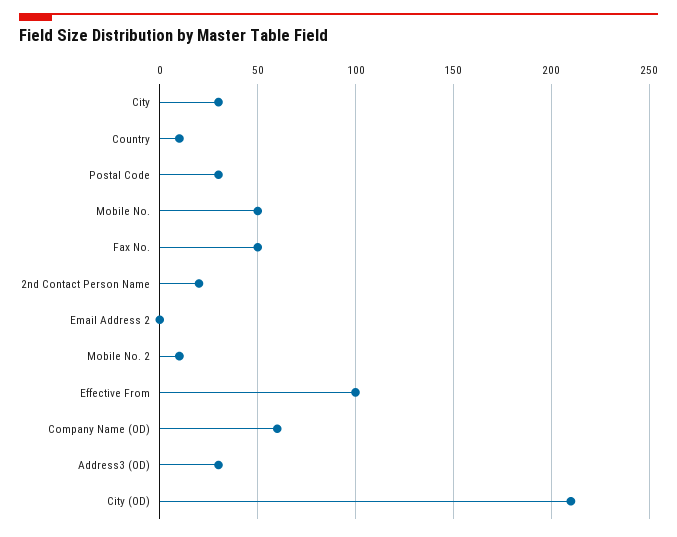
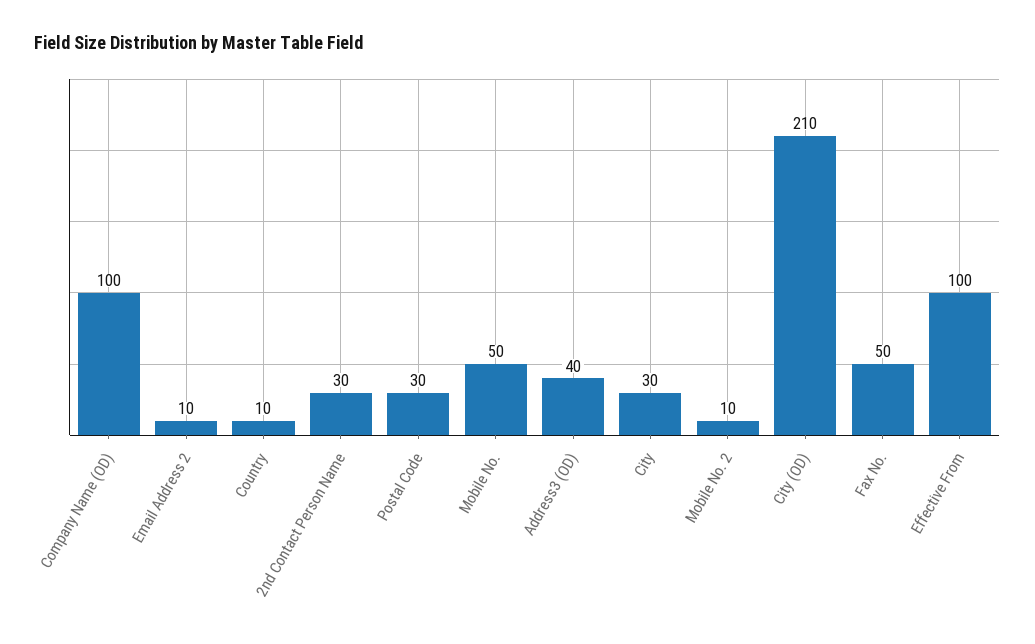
2nd Contact Person Name: 20 -> 30
Email Address 2: 0 -> 10
Company Name (OD): 60 -> 100
Address3 (OD): 30 -> 40

